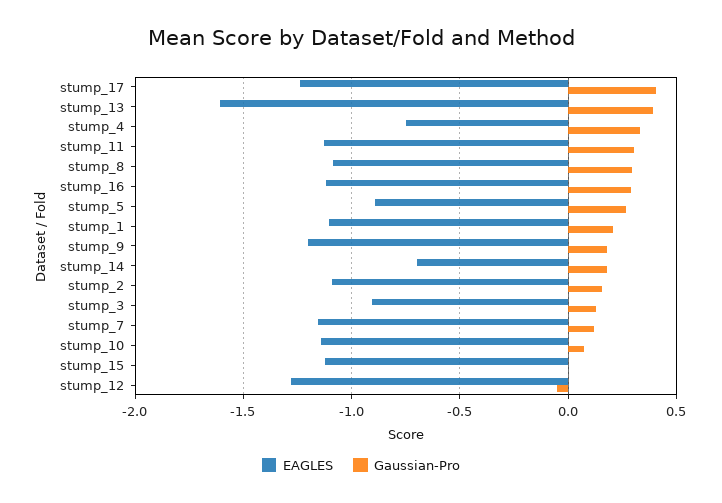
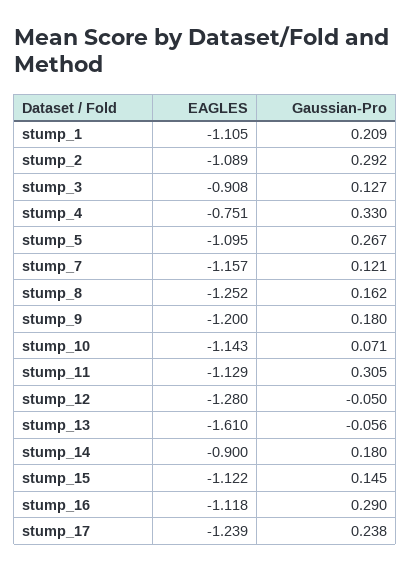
Gaussian-Pro, stump_17: 0.4 -> 0.238
Gaussian-Pro, stump_13: 0.4 -> -0.056
EAGLES, stump_8: -1.1 -> -1.252
Gaussian-Pro, stump_8: 0.3 -> 0.162
EAGLES, stump_5: -0.9 -> -1.095
EAGLES, stump_14: -0.7 -> -0.9
Gaussian-Pro, stump_2: 0.15 -> 0.292
Gaussian-Pro, stump_15: 0 -> 0.145

